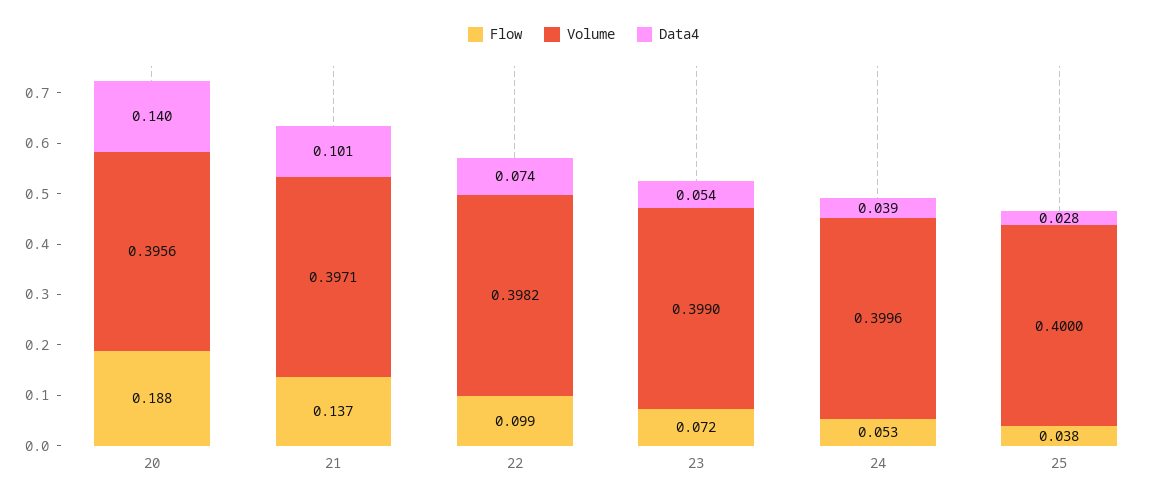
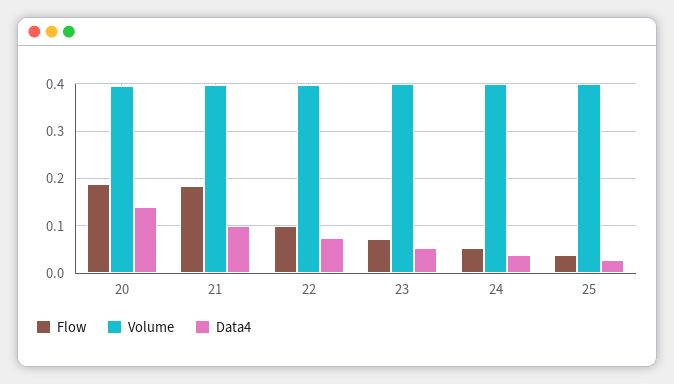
Flow, 21: 0.137 -> 0.18

